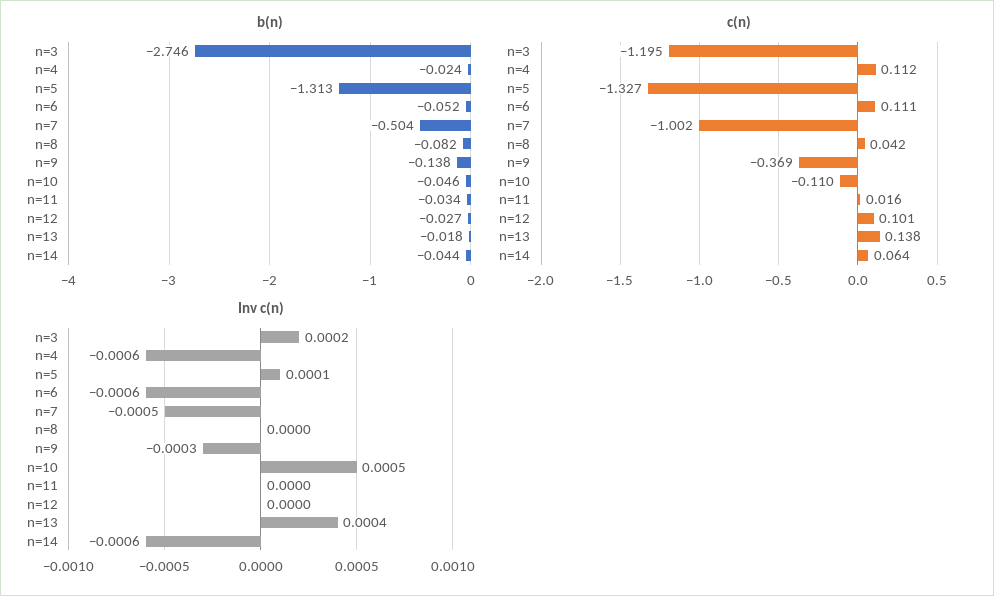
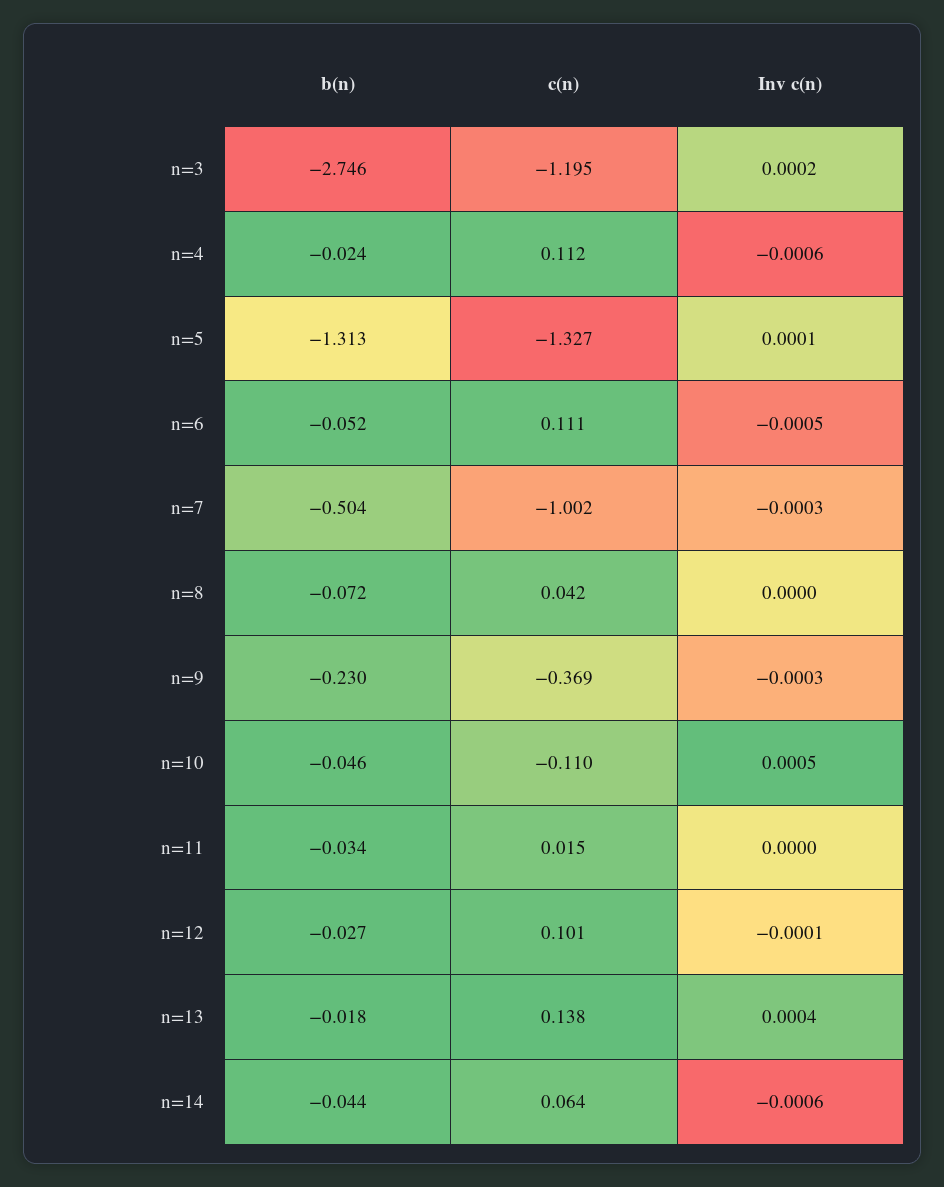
b(n), n=8: -0.082 -> -0.072
b(n), n=9: -0.138 -> -0.23
c(n), n=11: 0.016 -> 0.015
Inv c(n), n=6: -0.0006 -> -0.0005
Inv c(n), n=7: -0.0005 -> -0.0003
Inv c(n), n=12: 0 -> -0.0001

